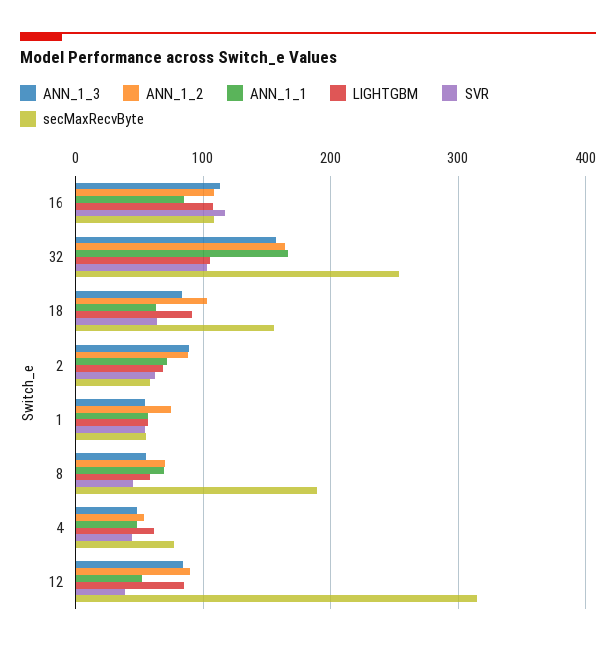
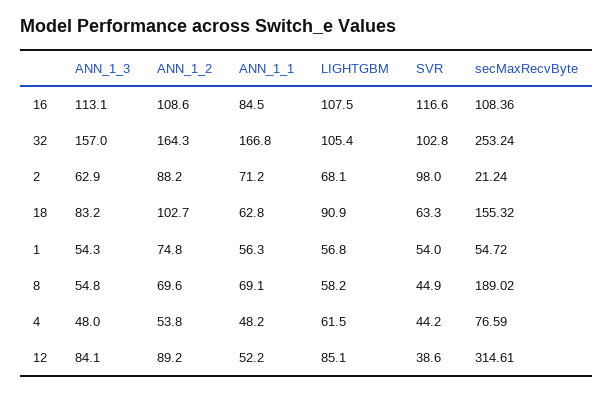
ANN_1_3, 2: 90 -> 62.9
SVR, 2: 60 -> 98
secMaxRecvByte, 2: 60 -> 21.24

